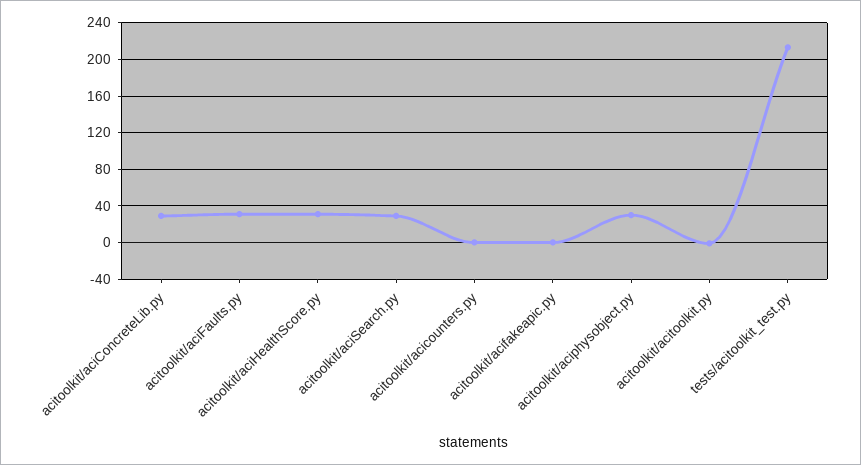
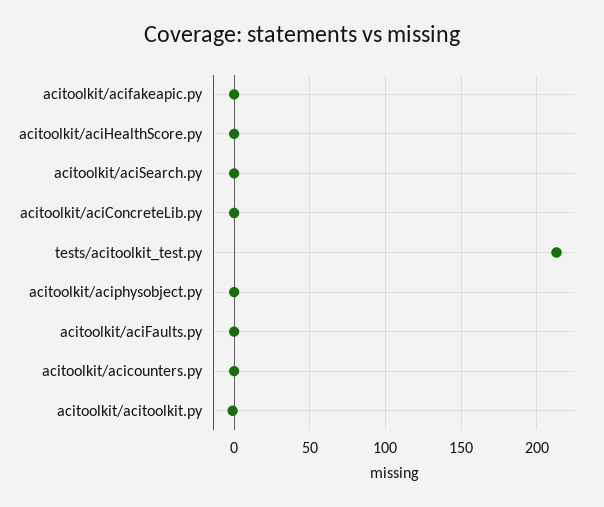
acitoolkit/aciConcreteLib.py: 30 -> 0
acitoolkit/aciFaults.py: 30 -> 0
acitoolkit/aciHealthScore.py: 30 -> 0
acitoolkit/aciSearch.py: 30 -> 0
acitoolkit/aciphysobject.py: 30 -> 0

